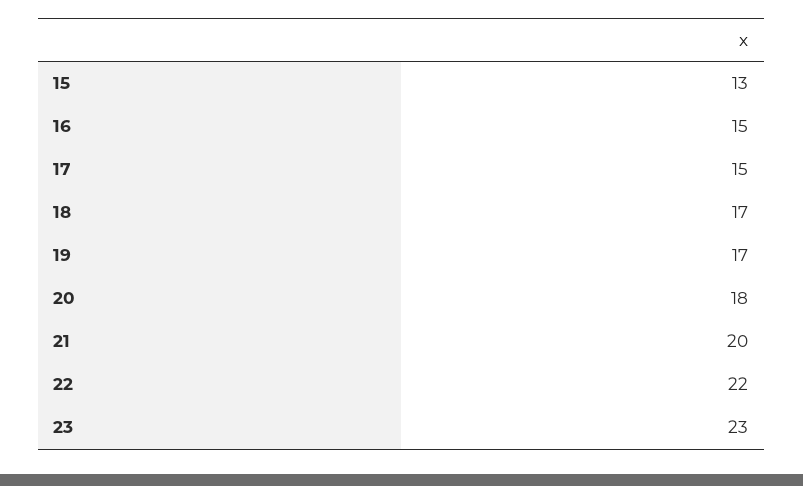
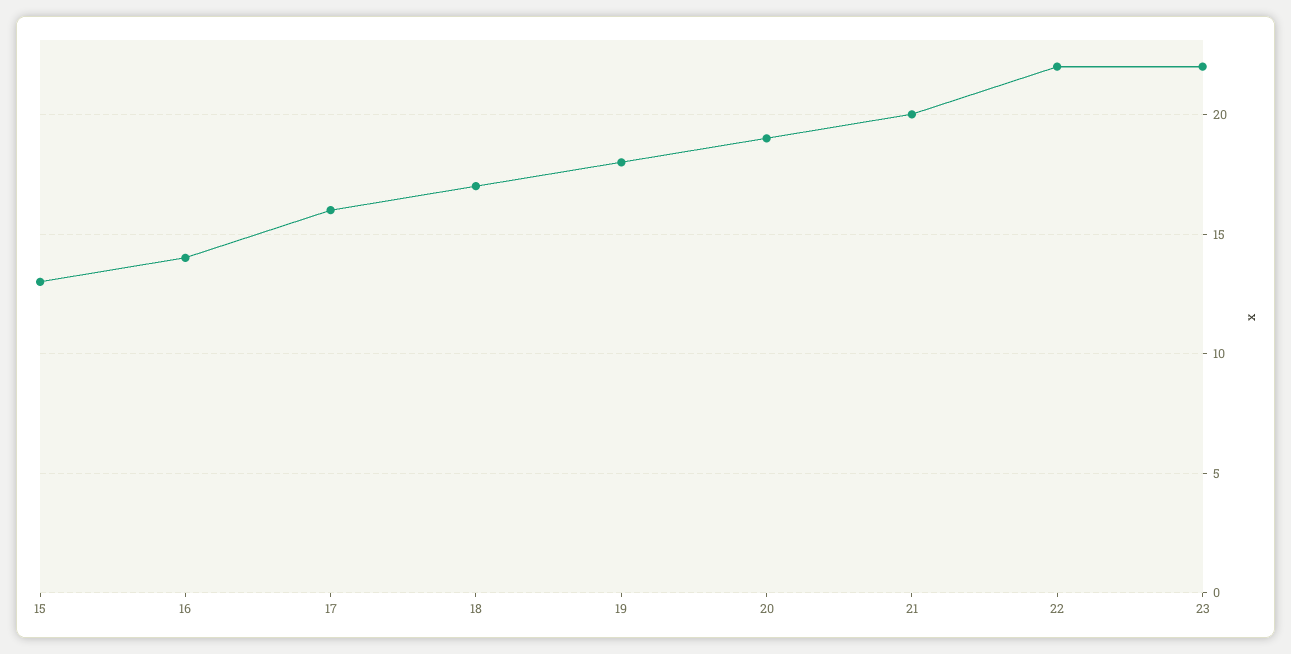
16: 15 -> 14
17: 15 -> 16
19: 17 -> 18
20: 18 -> 19
23: 23 -> 22

